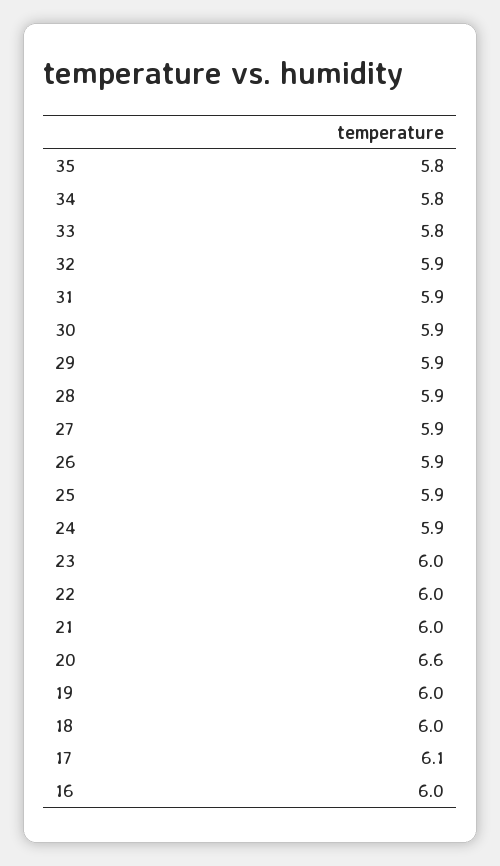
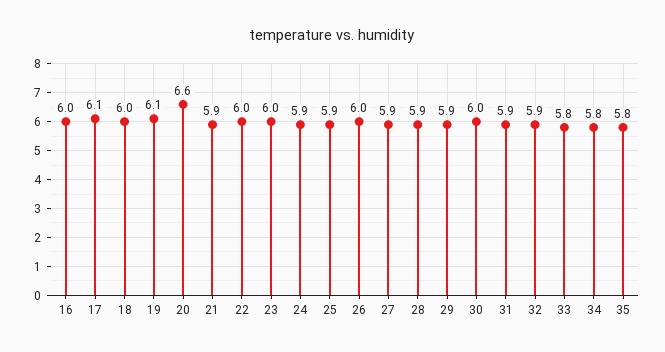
30: 5.9 -> 6
26: 5.9 -> 6
21: 6 -> 5.9
19: 6 -> 6.1

